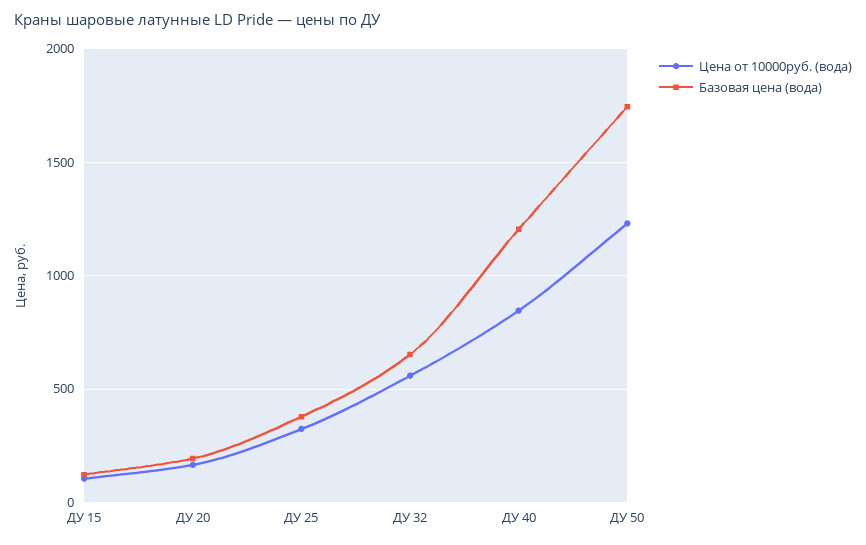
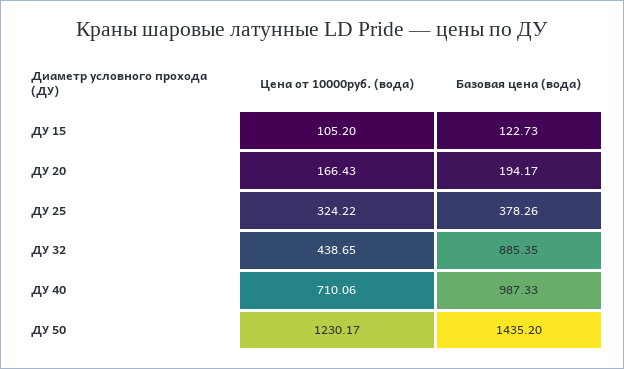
Цена от 10000руб. (вода), ДУ 32: 550 -> 438.65
Базовая цена (вода), ДУ 32: 650 -> 885.35
Цена от 10000руб. (вода), ДУ 40: 850 -> 710.06
Базовая цена (вода), ДУ 40: 1200 -> 987.33
Базовая цена (вода), ДУ 50: 1750 -> 1435.2

